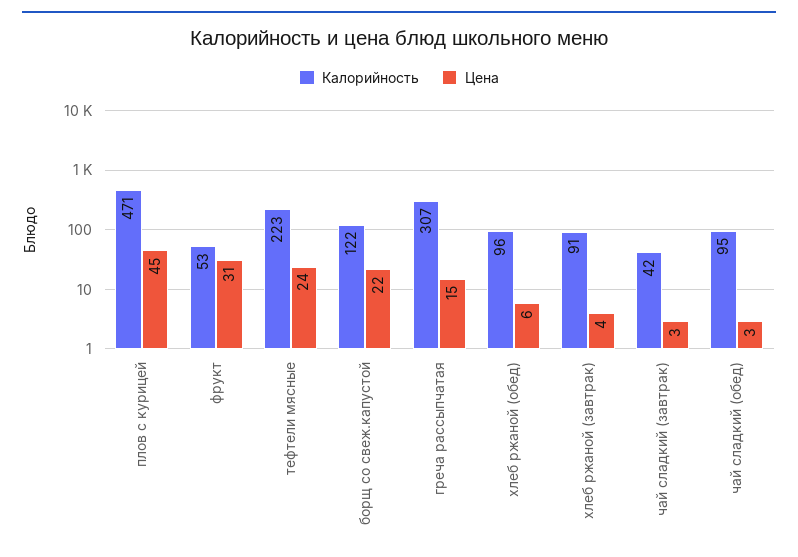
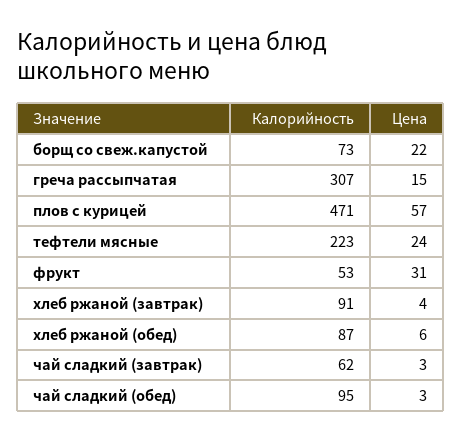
Цена, плов с курицей: 45 -> 57
Калорийность, борщ со свеж.капустой: 122 -> 73
Калорийность, хлеб ржаной (обед): 96 -> 87
Калорийность, чай сладкий (завтрак): 42 -> 62

